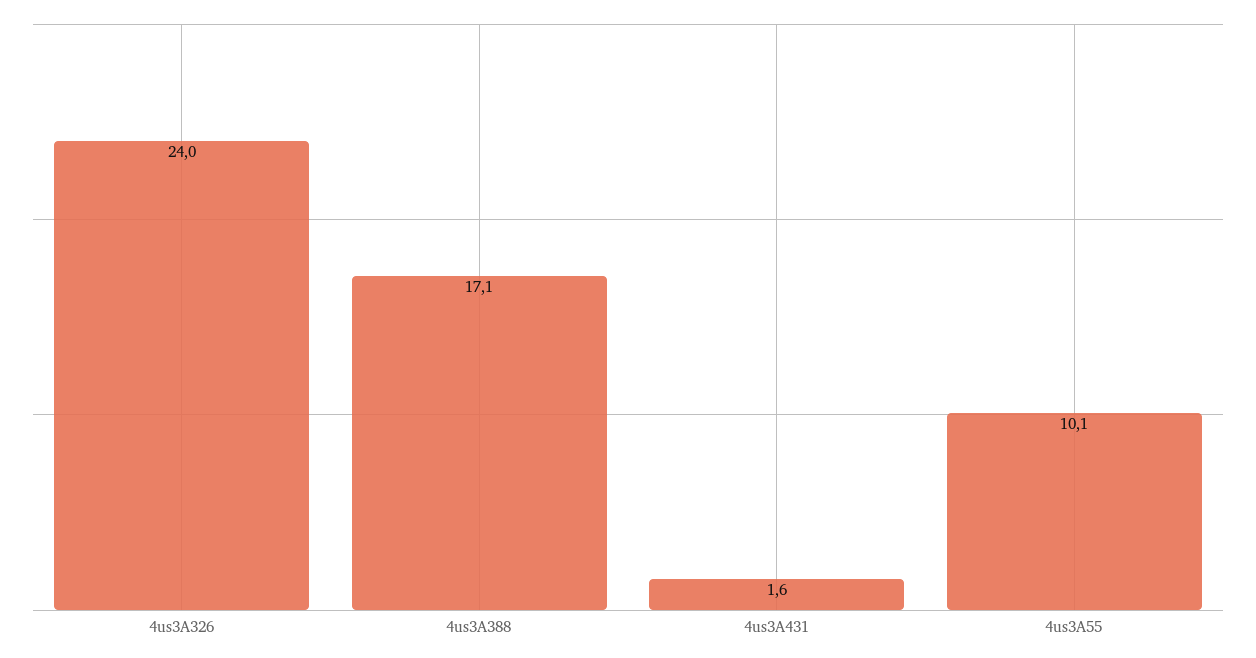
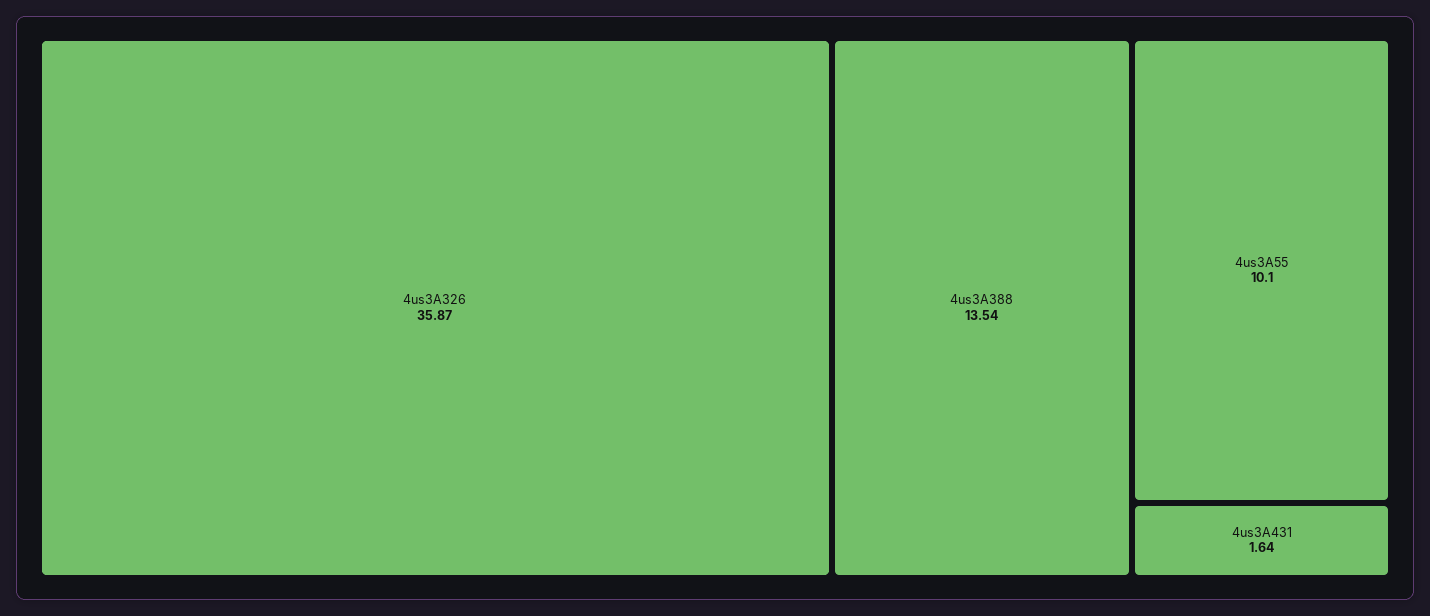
4us3A326: 24 -> 35.87
4us3A388: 17.1 -> 13.54

